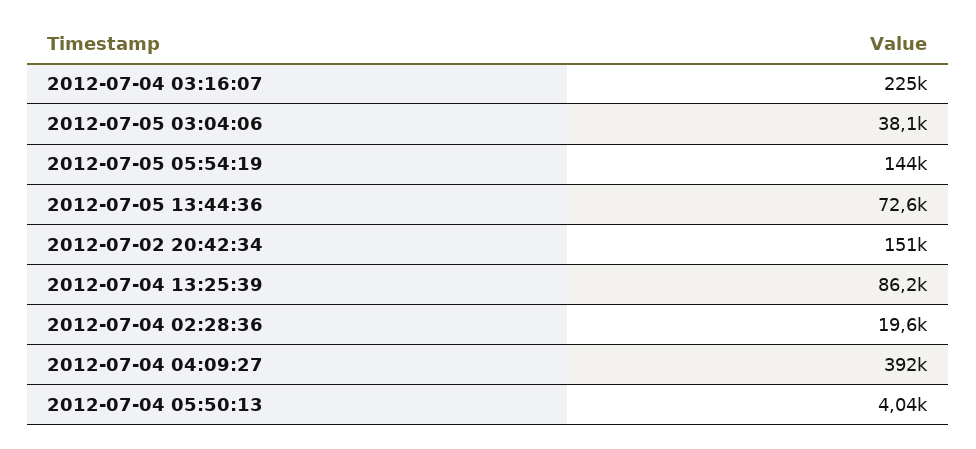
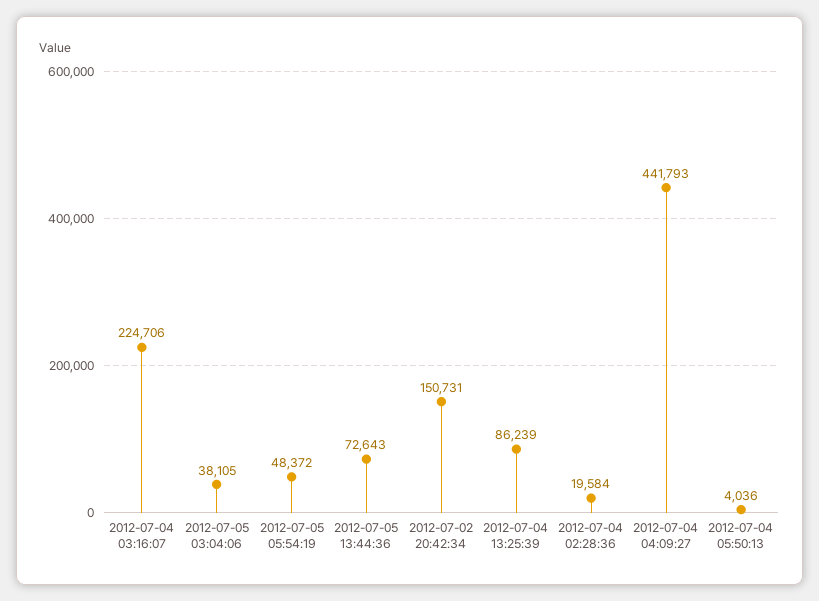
2012-07-05 05:54:19: 144000 -> 48372
2012-07-04 04:09:27: 392000 -> 441793

